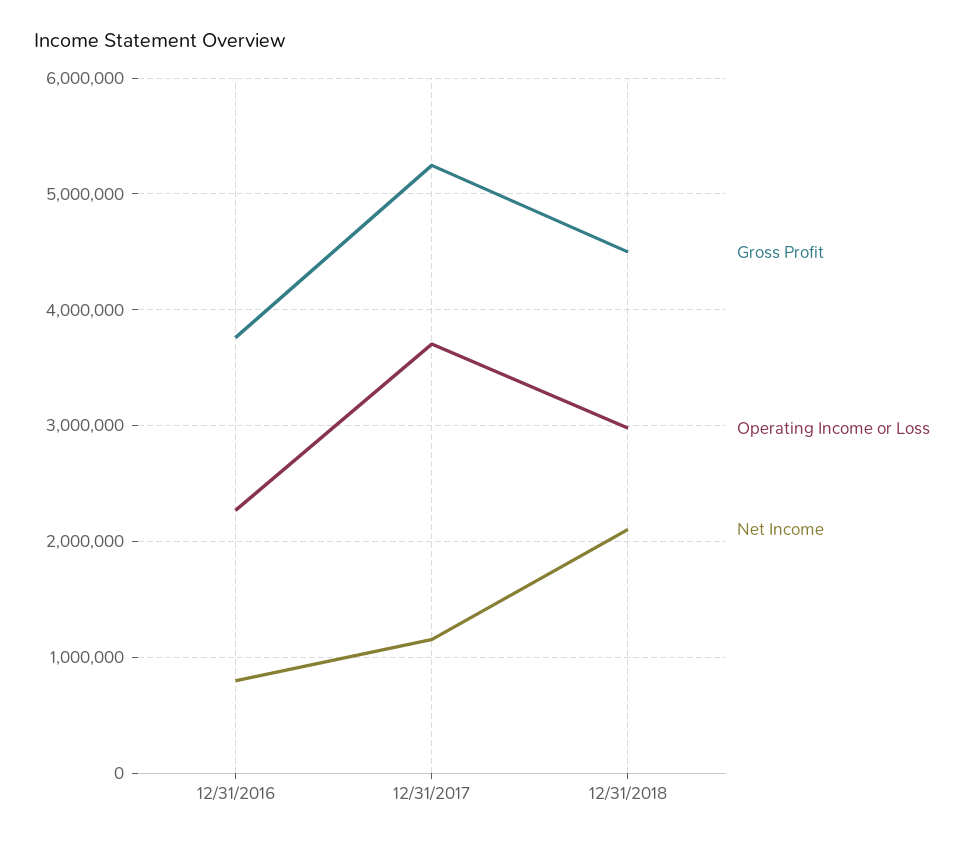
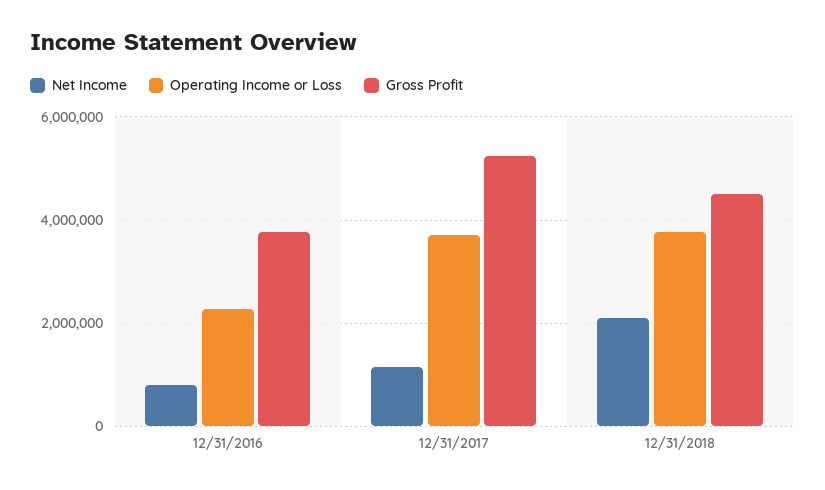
Operating Income or Loss, 12/31/2018: 3000000 -> 3800000

